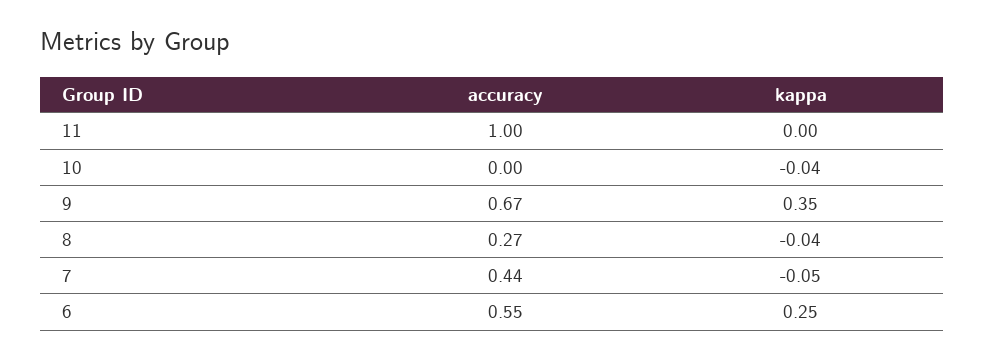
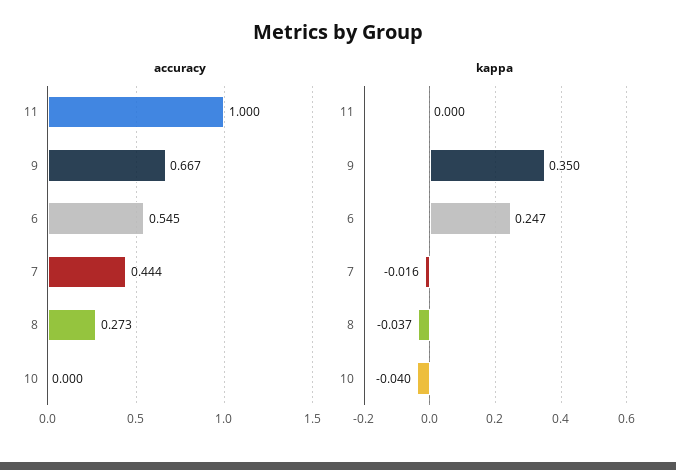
kappa, 7: -0.05 -> -0.016

